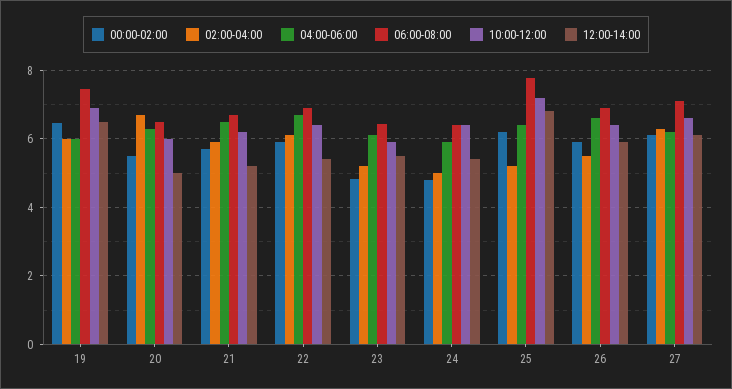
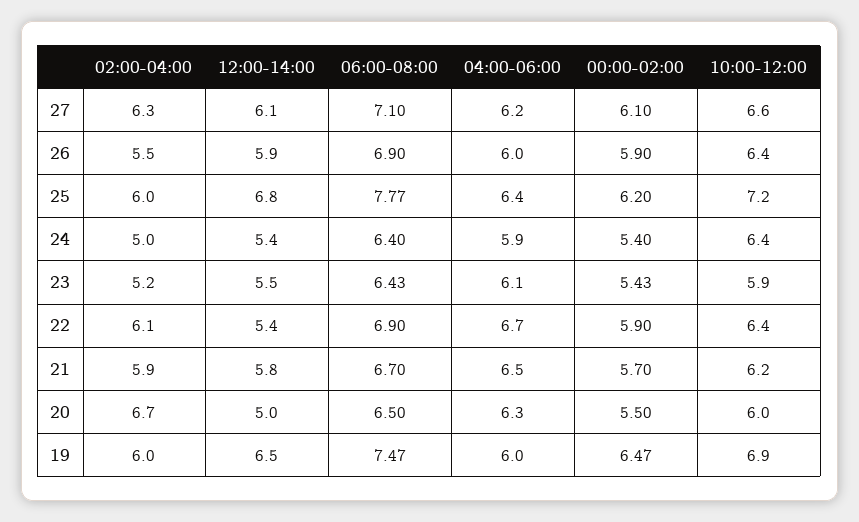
12:00-14:00, 21: 5.2 -> 5.8
00:00-02:00, 23: 4.8 -> 5.43
00:00-02:00, 24: 4.8 -> 5.4
02:00-04:00, 25: 5.2 -> 6
04:00-06:00, 26: 6.6 -> 6

